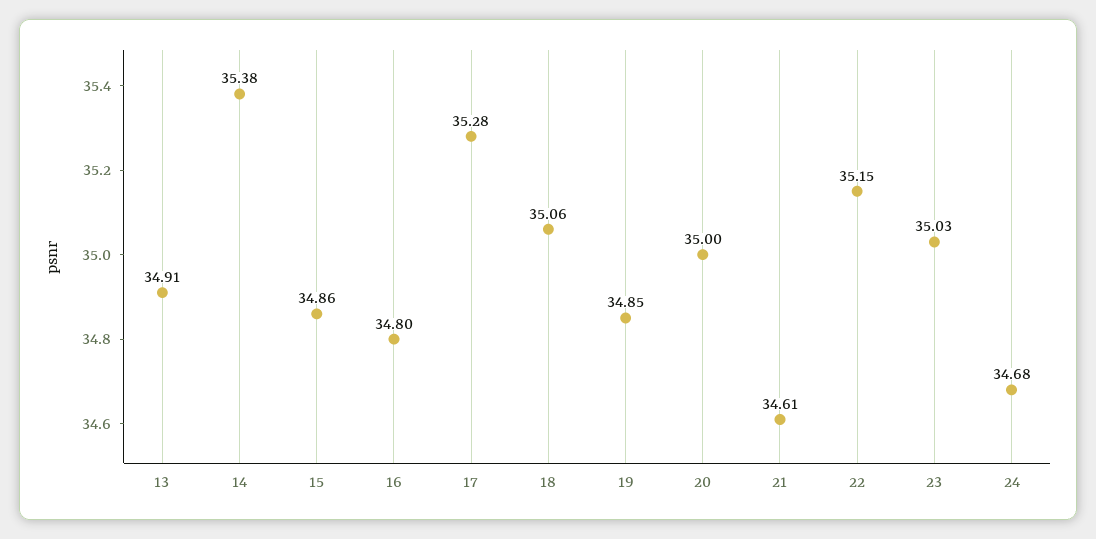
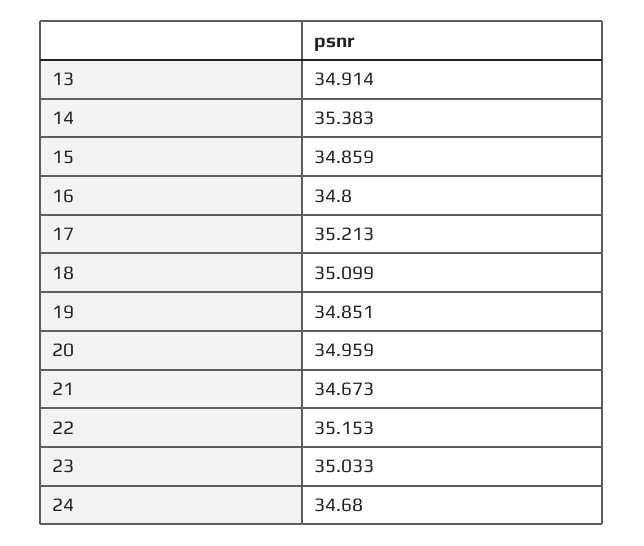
17: 35.28 -> 35.213
18: 35.06 -> 35.099
20: 35 -> 34.959
21: 34.61 -> 34.673

